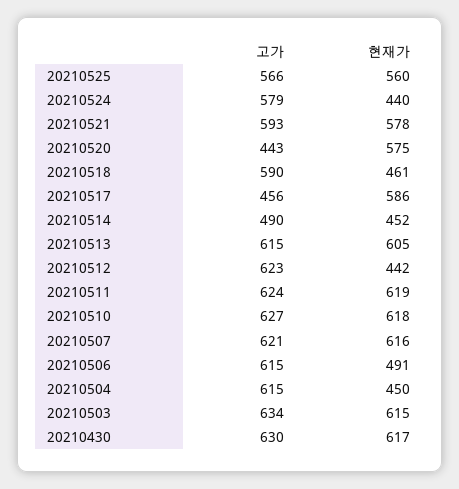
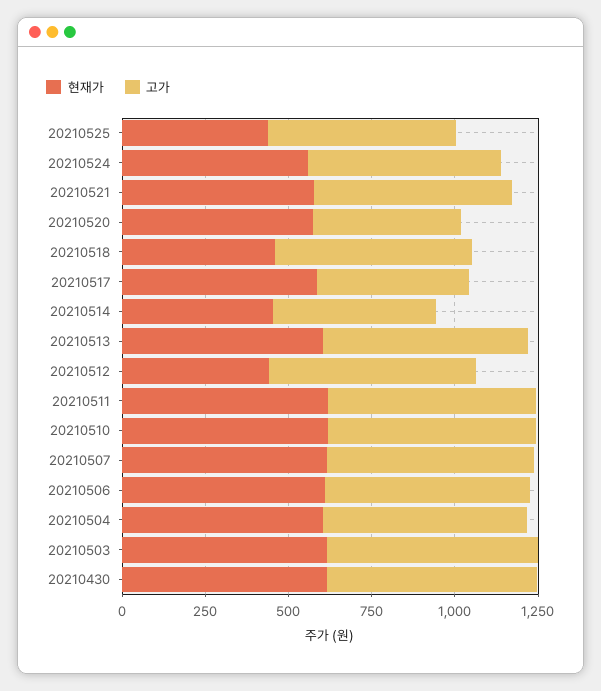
현재가, 20210525: 560 -> 450
현재가, 20210524: 440 -> 550
현재가, 20210506: 491 -> 600
현재가, 20210504: 450 -> 600

